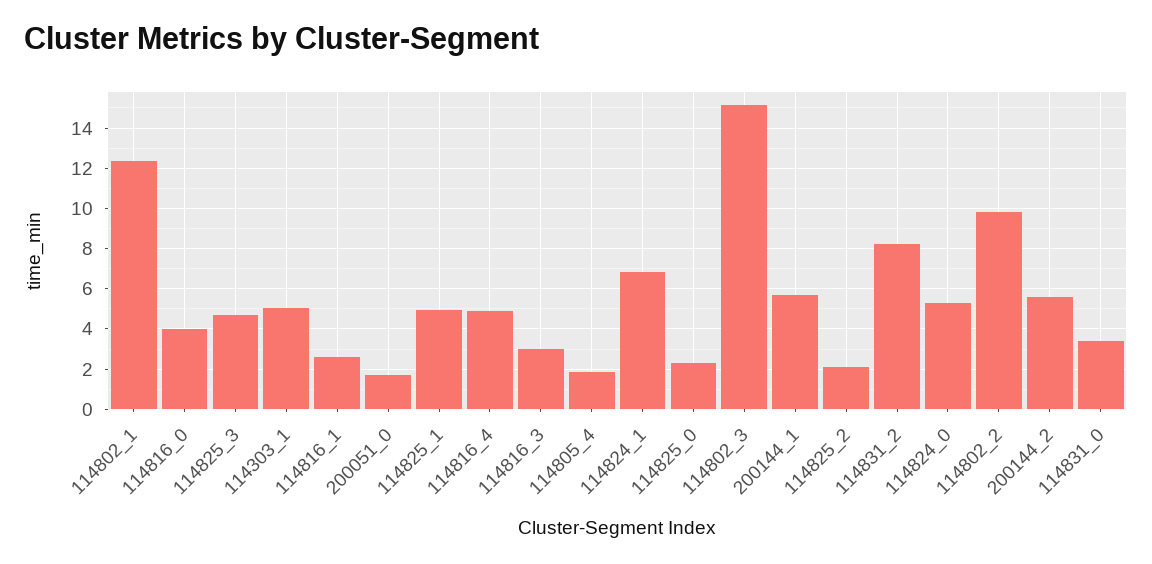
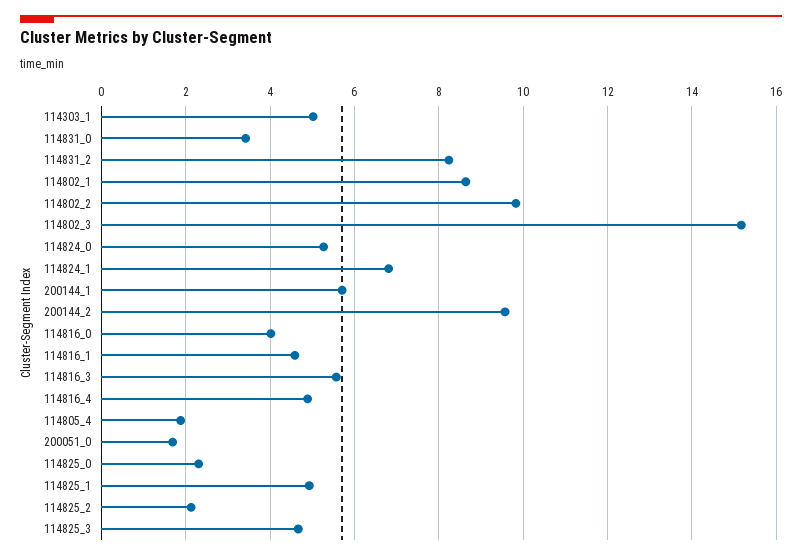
114802_1: 12.5 -> 8.6
114816_1: 2.5 -> 4.6
114816_3: 3 -> 5.6
200144_2: 5.5 -> 9.6

